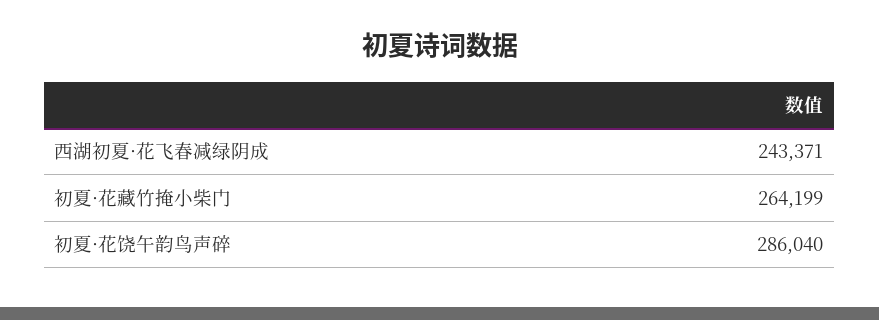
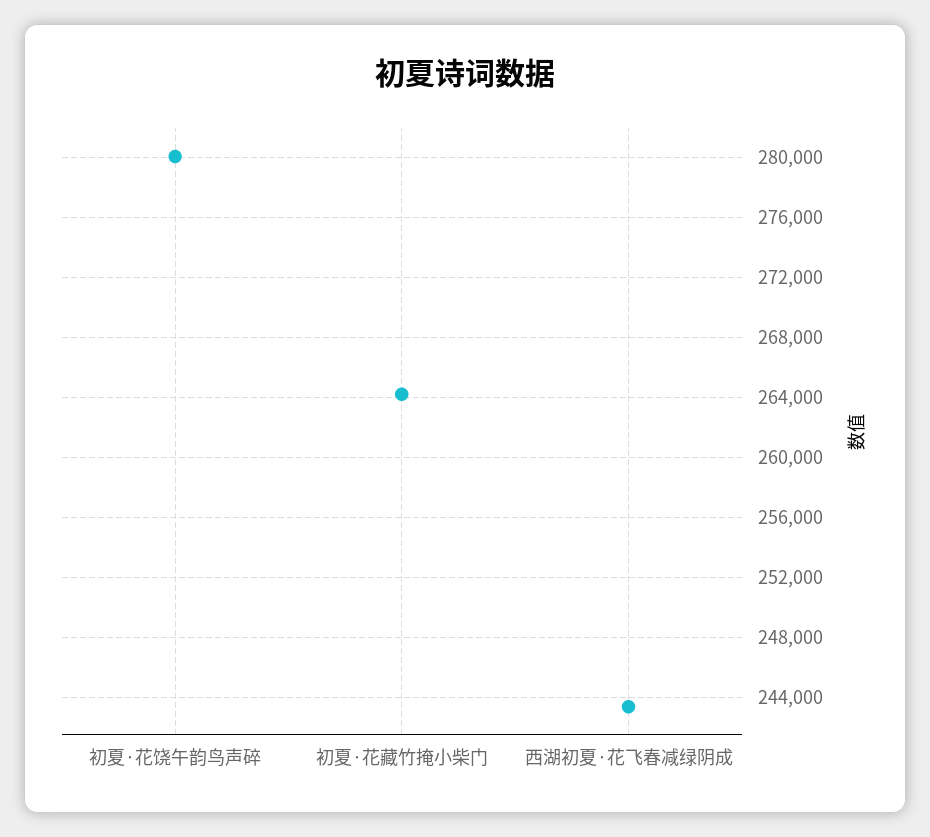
初夏·花饶午韵鸟声碎: 286040 -> 280000

